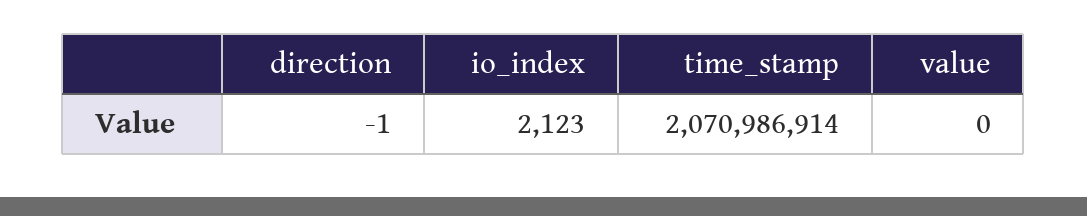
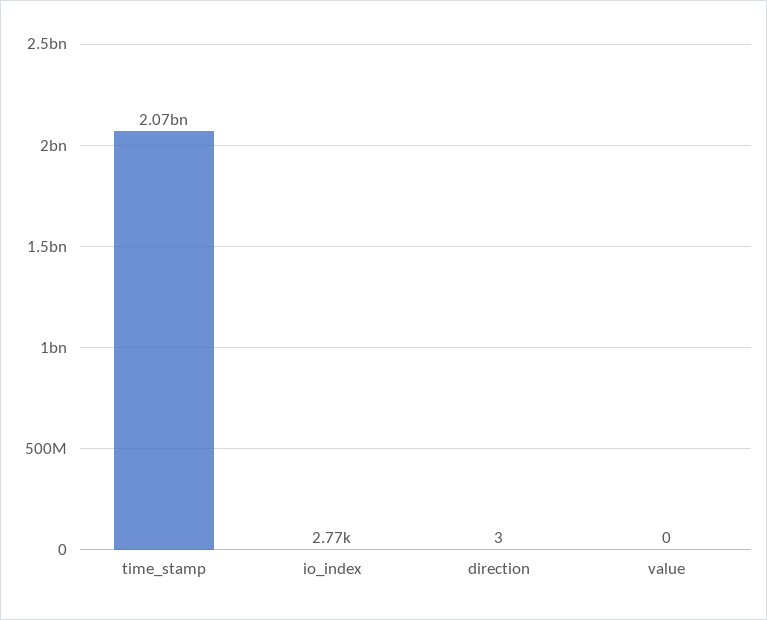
direction: -1 -> 3
io_index: 2123 -> 2770

